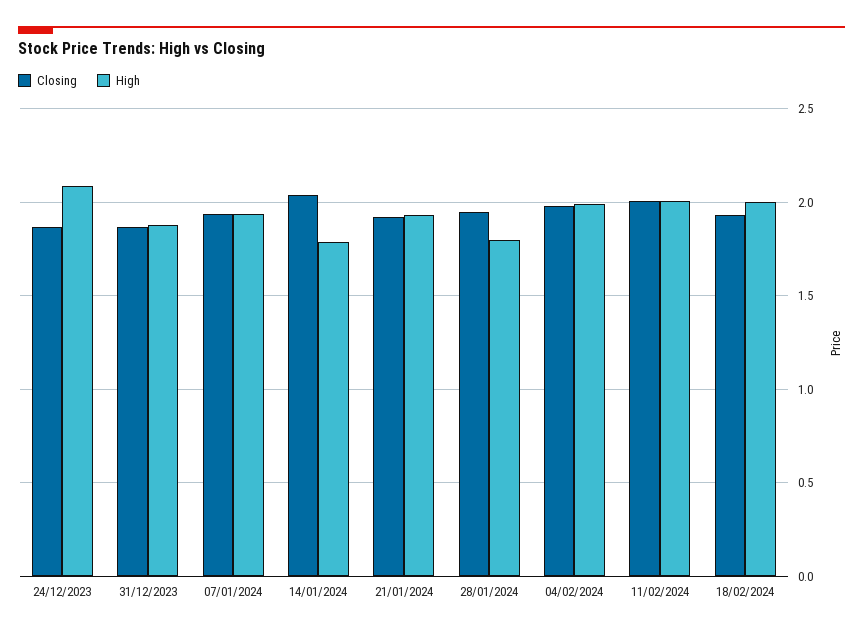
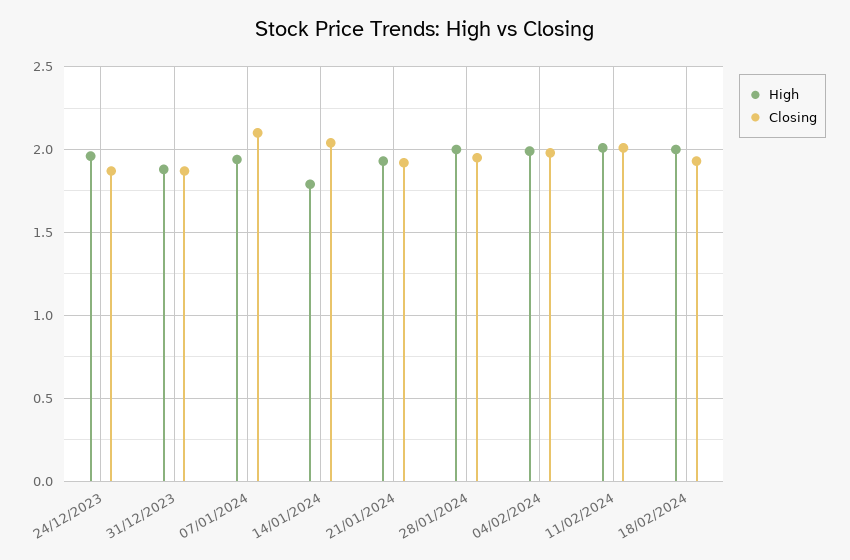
High, 24/12/2023: 2.1 -> 1.95
Closing, 07/01/2024: 1.95 -> 2.1
High, 28/01/2024: 1.8 -> 2

